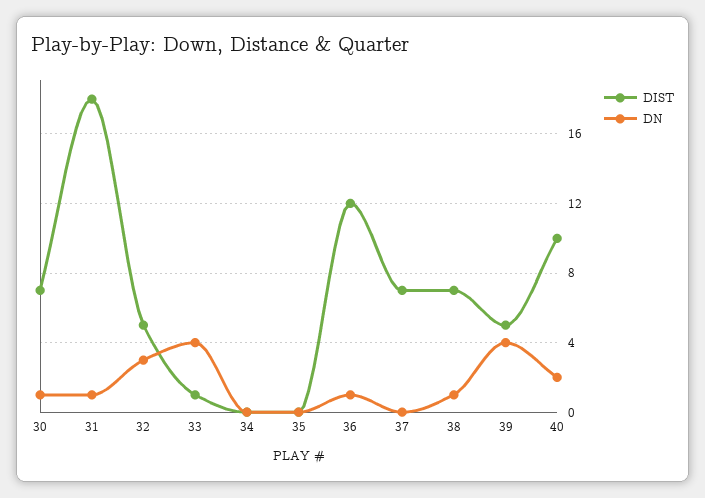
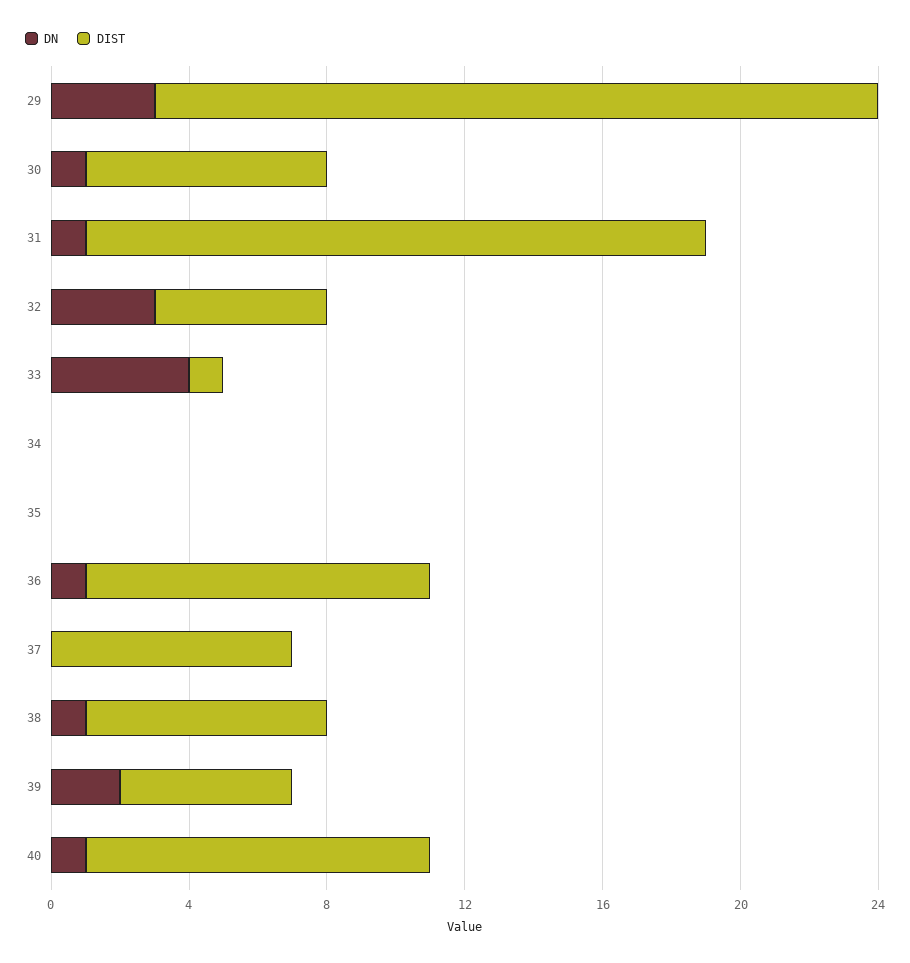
DIST, 36: 12 -> 10
DN, 39: 4 -> 2
DN, 40: 2 -> 1
DN, 29: none -> 3
DIST, 29: none -> 21

